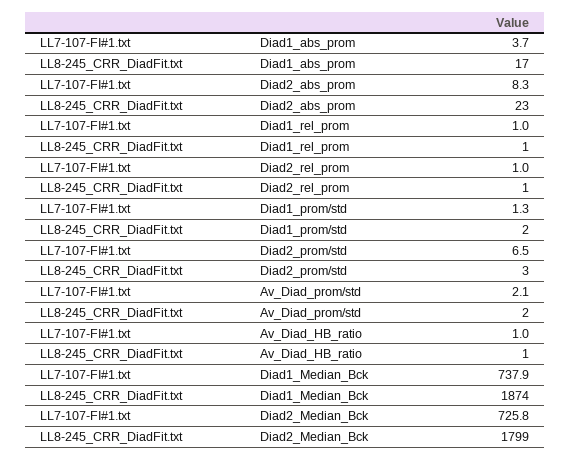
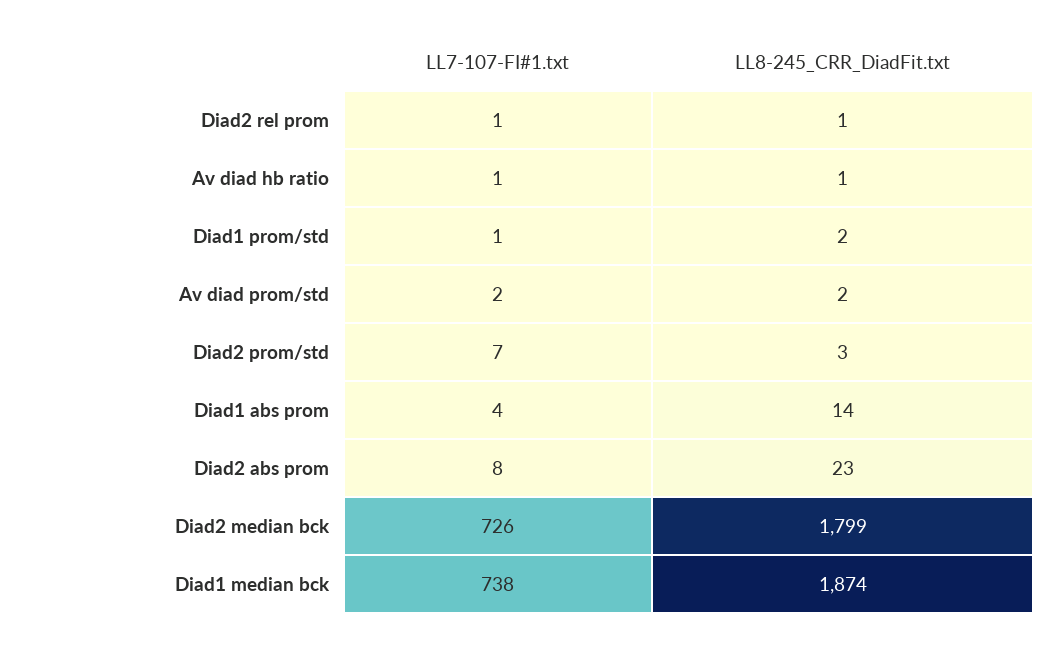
LL8-245_CRR_DiadFit.txt, Diad1_abs_prom: 17 -> 14
LL7-107-FI#1.txt, Diad1_rel_prom: 1 -> none
LL8-245_CRR_DiadFit.txt, Diad1_rel_prom: 1 -> none

